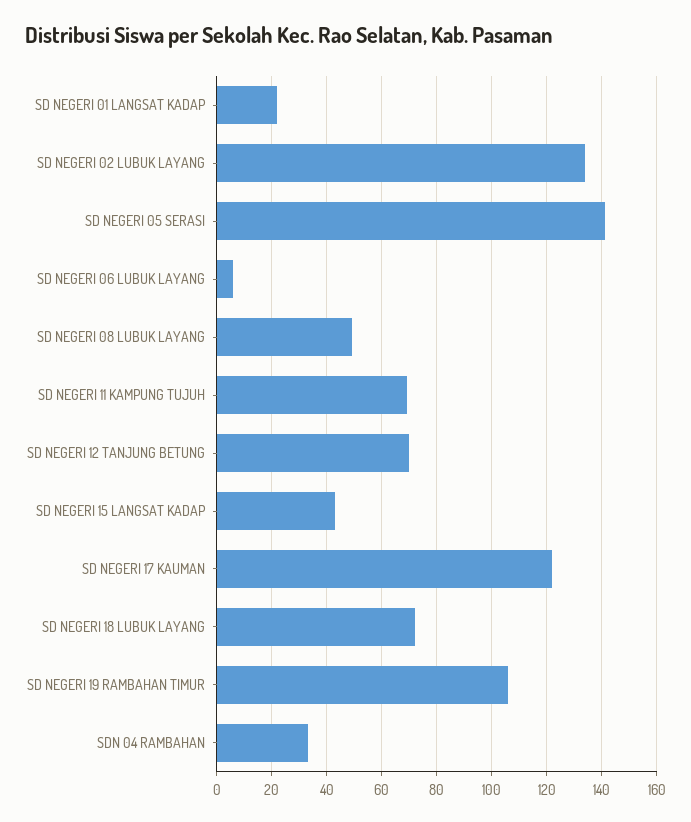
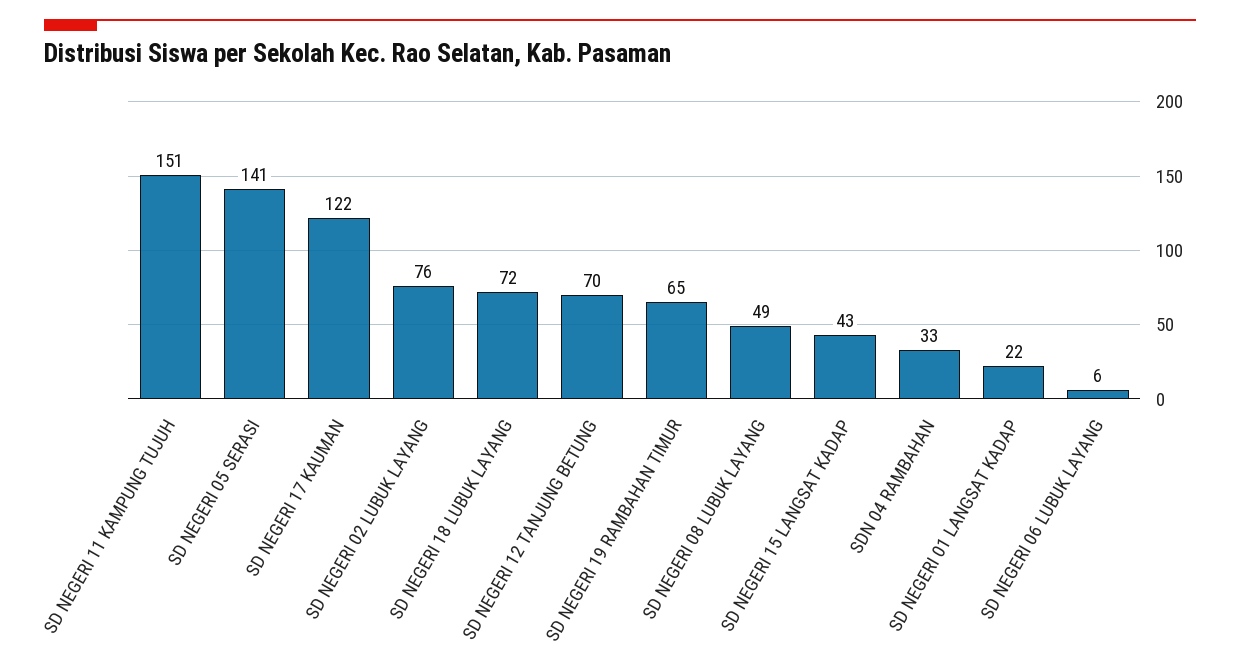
SD NEGERI 02 LUBUK LAYANG: 135 -> 76
SD NEGERI 11 KAMPUNG TUJUH: 70 -> 151
SD NEGERI 19 RAMBAHAN TIMUR: 105 -> 65

